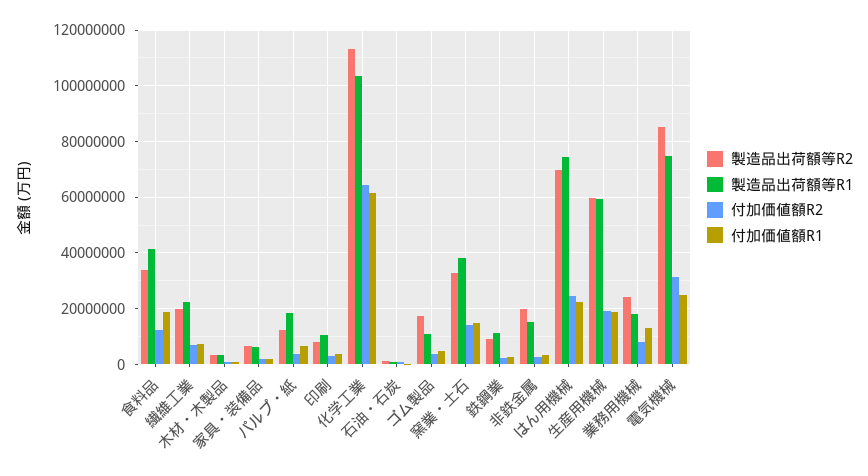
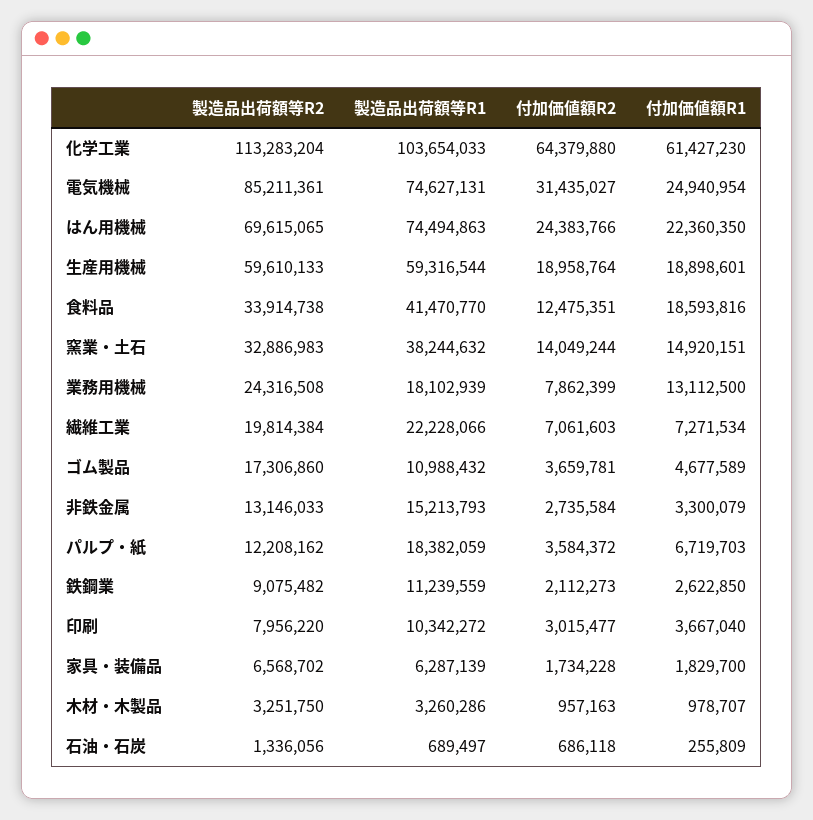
製造品出荷額等R2, 非鉄金属: 20000000 -> 13146033

